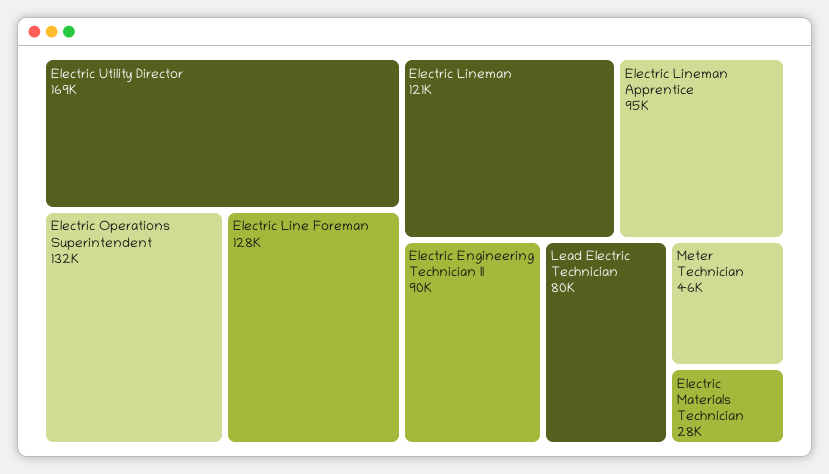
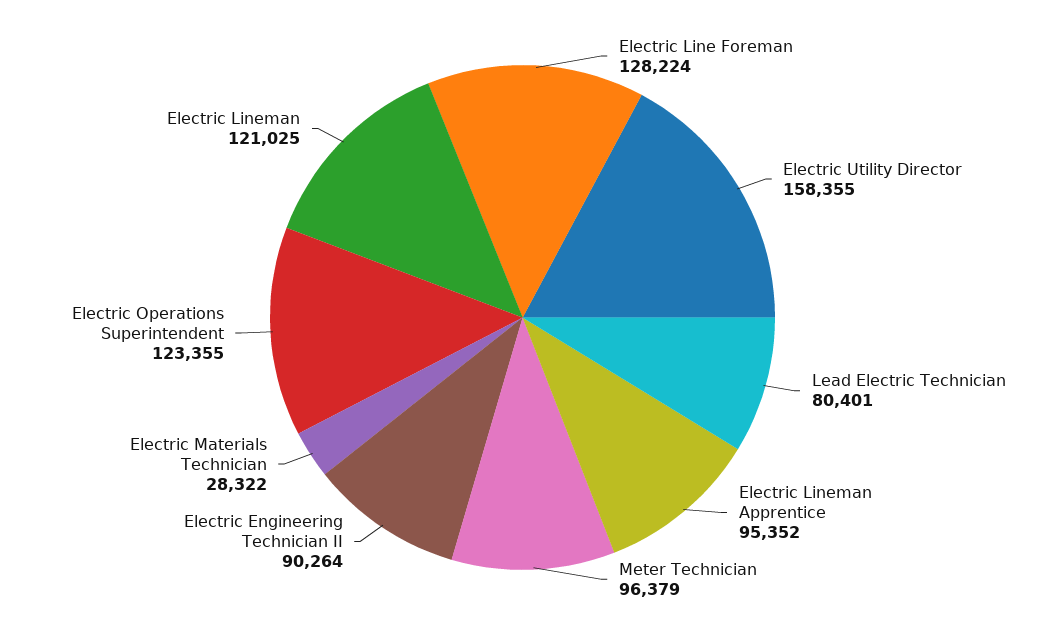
Electric Utility Director: 169000 -> 158355
Electric Operations Superintendent: 132000 -> 123355
Meter Technician: 46000 -> 96379

